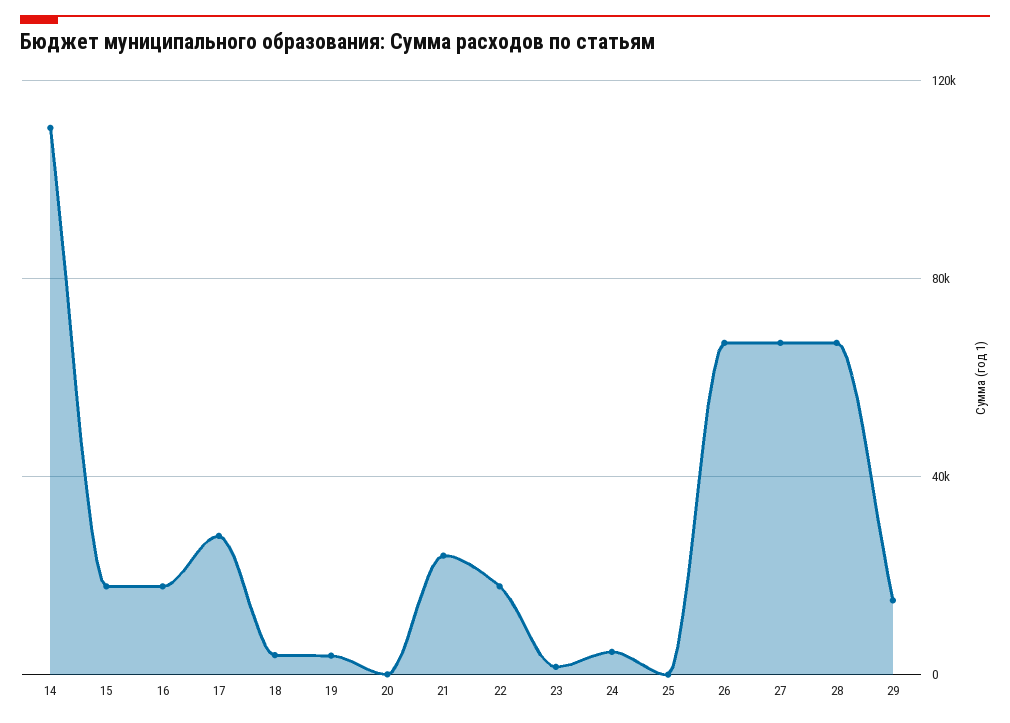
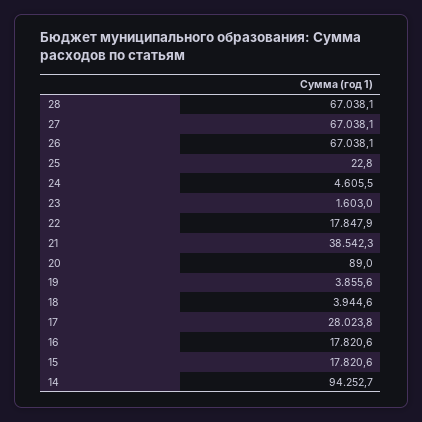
14: 110000 -> 94252.7
21: 25000 -> 38542.3
29: 15000 -> none

